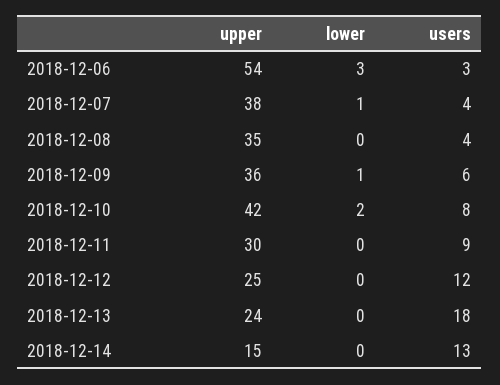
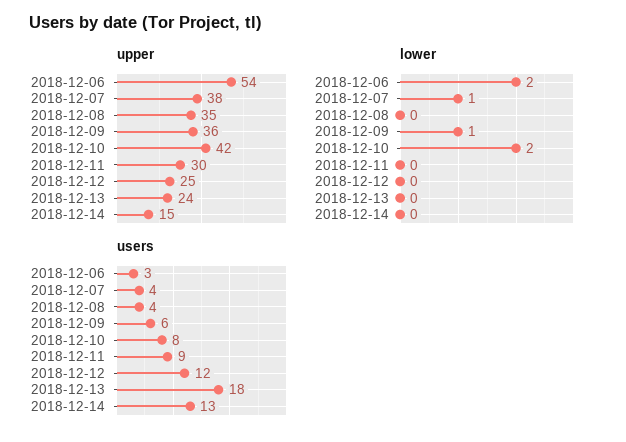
lower, 2018-12-06: 3 -> 2

